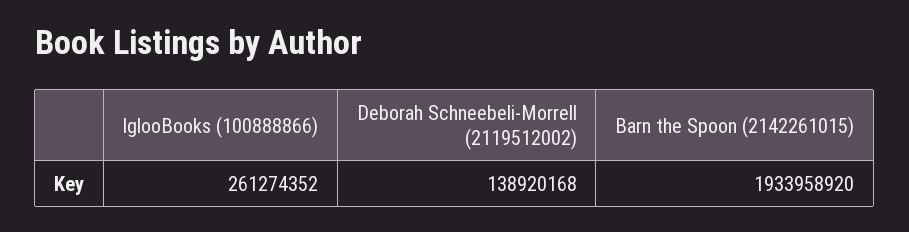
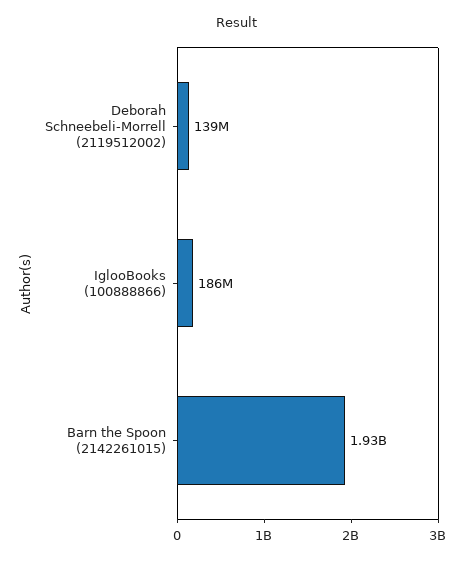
IglooBooks (100888866): 261274352 -> 186000000

